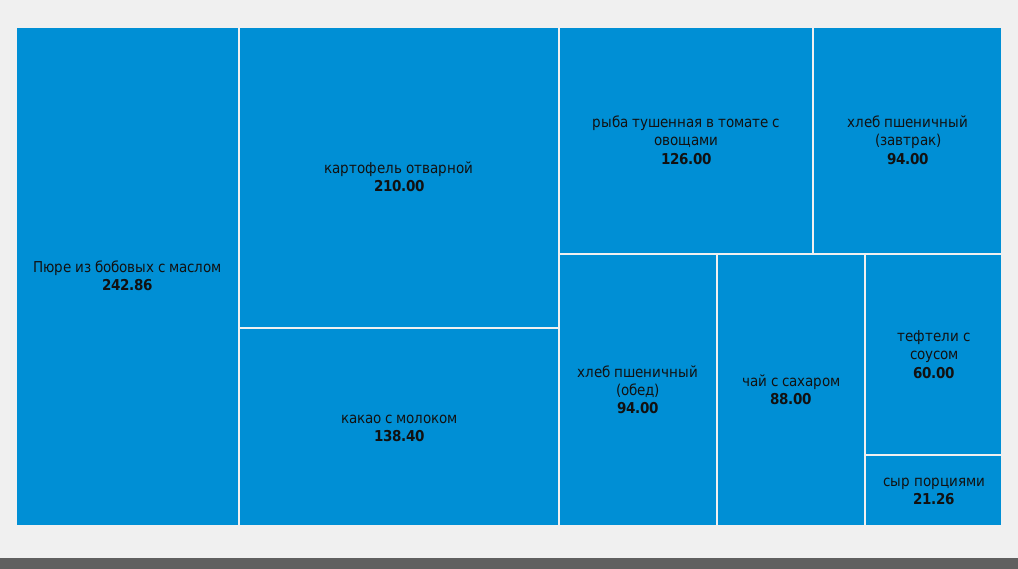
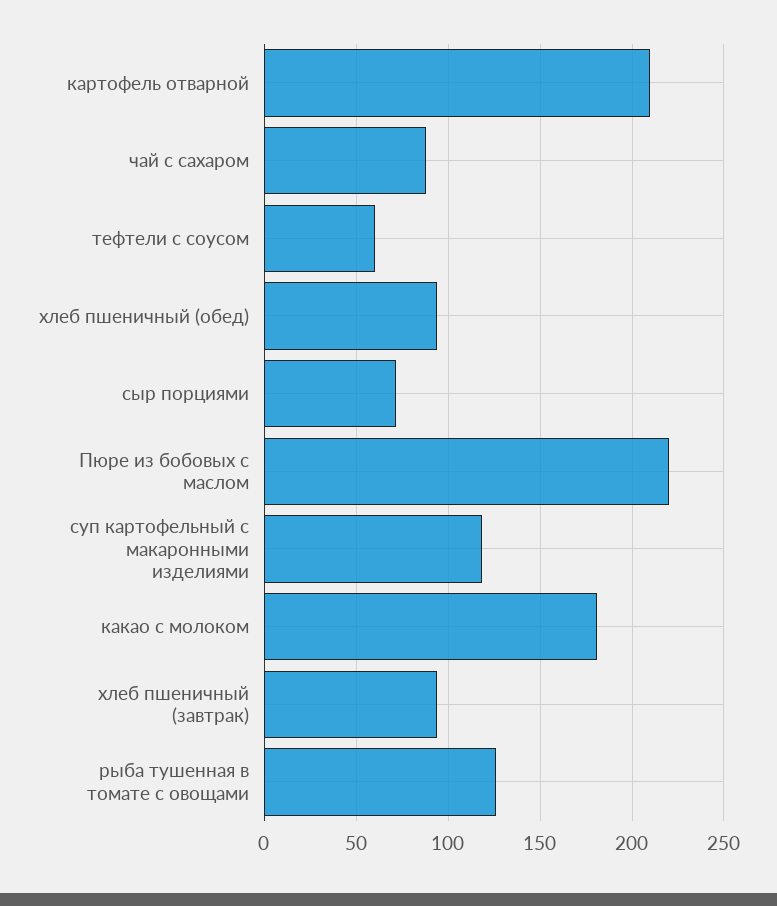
Пюре из бобовых с маслом: 242.86 -> 220
какао с молоком: 138.4 -> 180
сыр порциями: 21.26 -> 70
суп картофельный с макаронными изделиями: none -> 120

